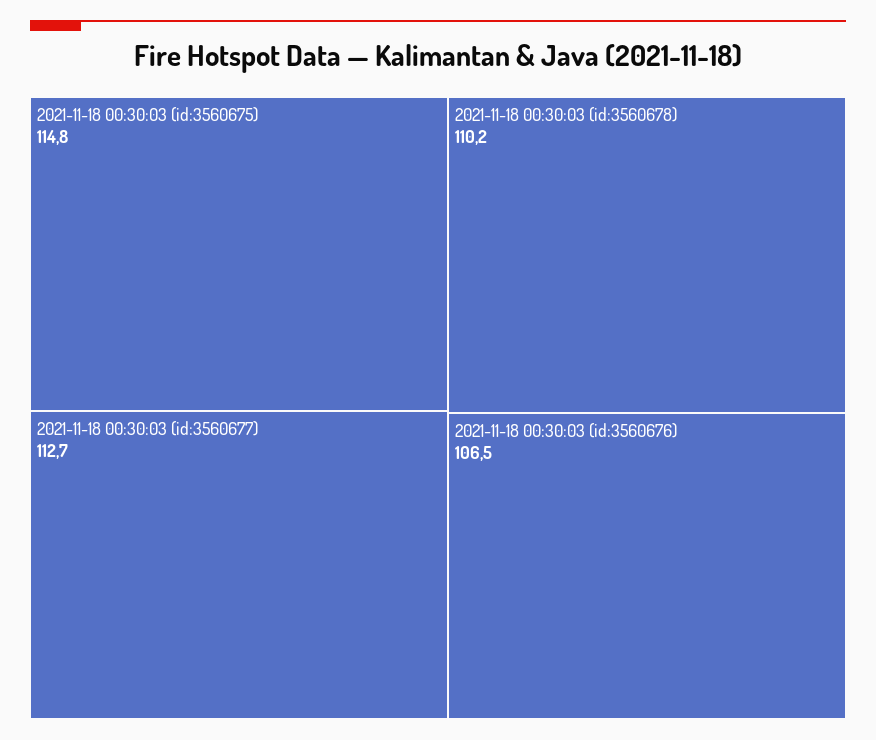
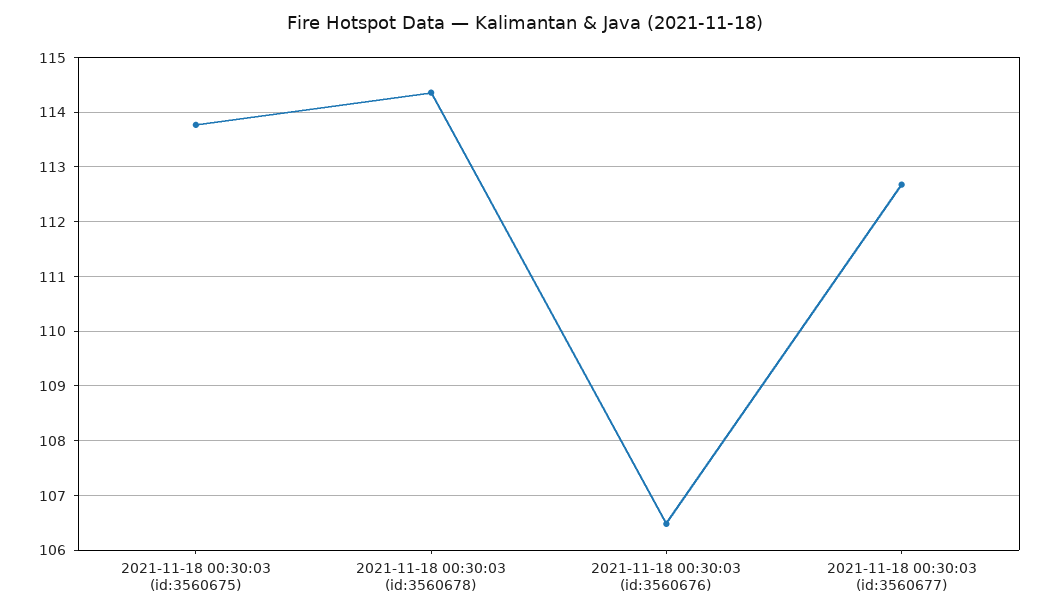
2021-11-18 00:30:03 (id:3560675): 114.8 -> 113.8
2021-11-18 00:30:03 (id:3560678): 110.2 -> 114.4

